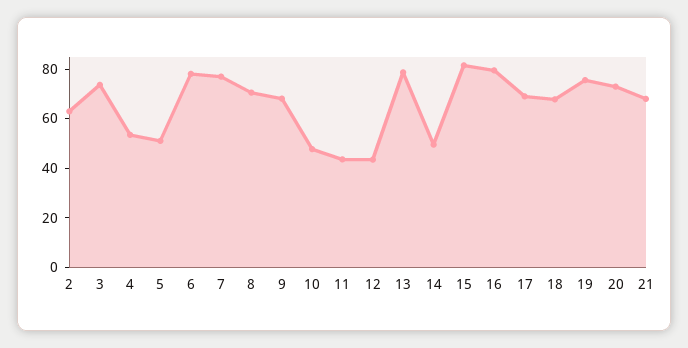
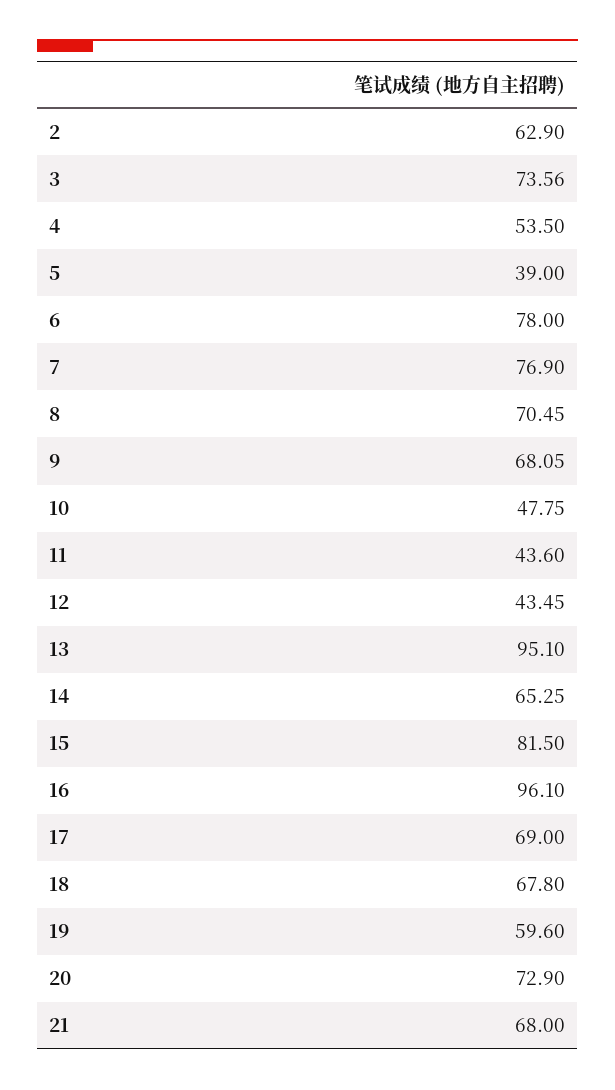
5: 50 -> 39
13: 80 -> 95.1
14: 50 -> 65.25
16: 80 -> 96.1
19: 75 -> 59.6

